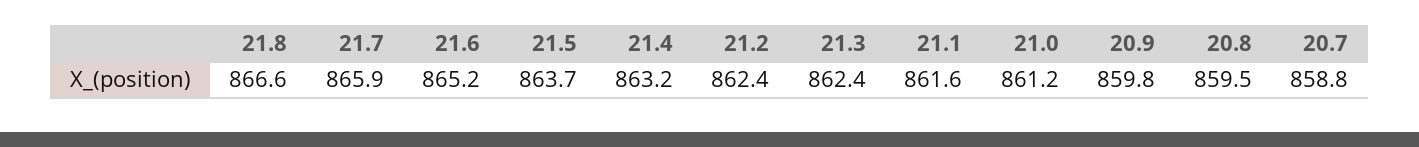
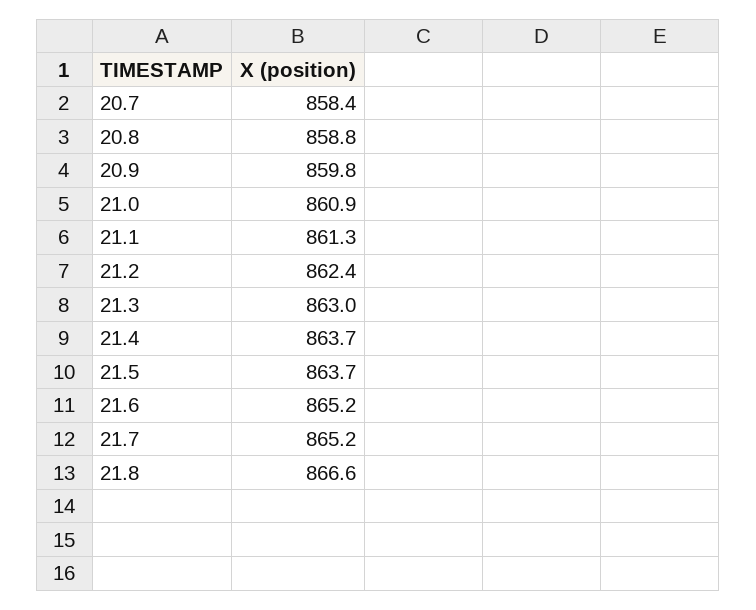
21.7: 865.9 -> 865.2
21.4: 863.2 -> 863.7
21.3: 862.4 -> 863
21.1: 861.6 -> 861.3
21.0: 861.2 -> 860.9
20.8: 859.5 -> 858.8
20.7: 858.8 -> 858.4

